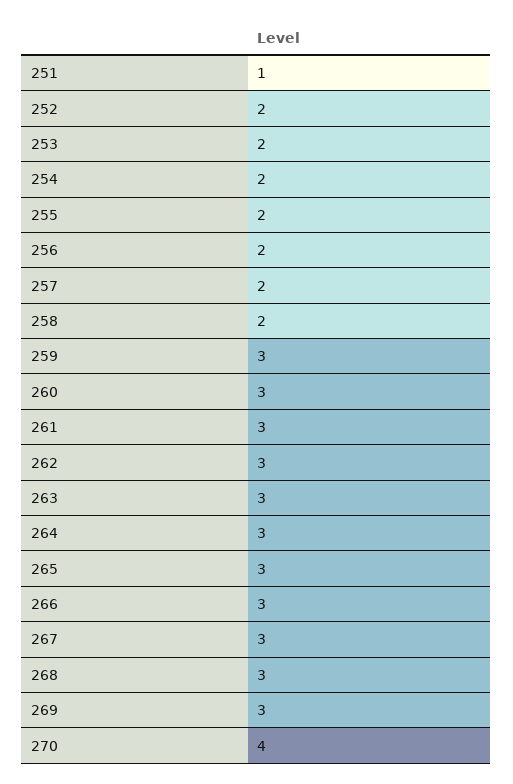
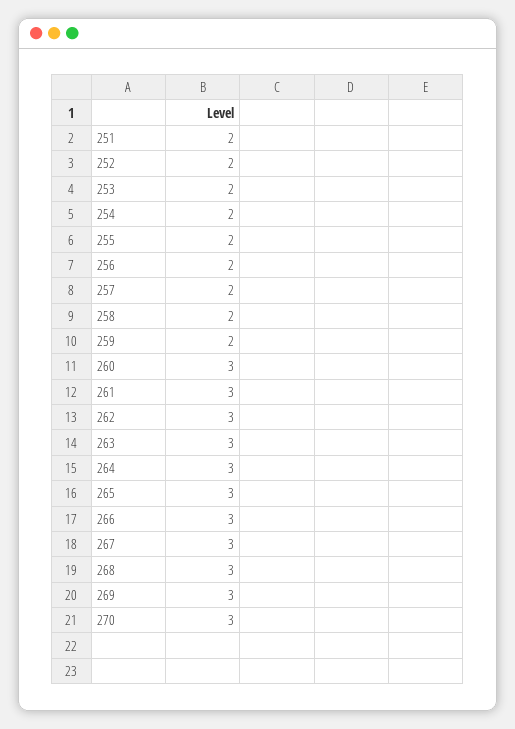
251: 1 -> 2
259: 3 -> 2
270: 4 -> 3

